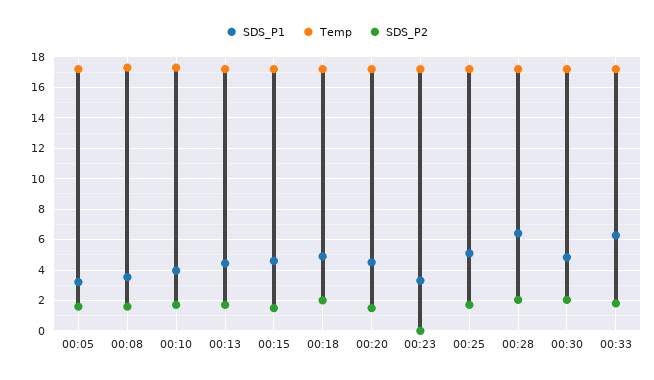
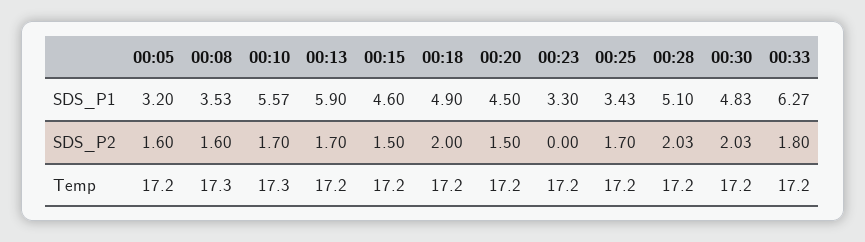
SDS_P1, 00:10: 4 -> 5.57
SDS_P1, 00:13: 4.5 -> 5.9
SDS_P1, 00:25: 5 -> 3.43
SDS_P1, 00:28: 6.5 -> 5.1

